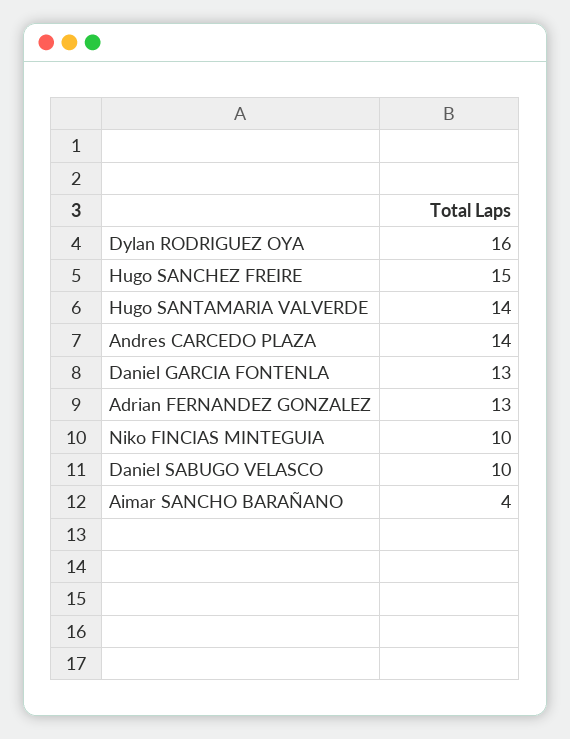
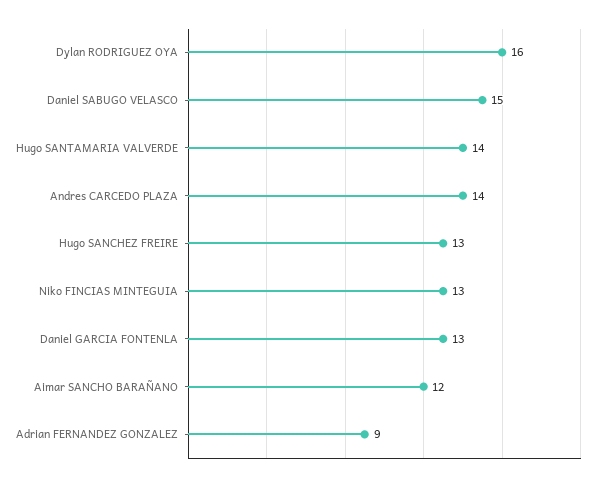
Hugo SANCHEZ FREIRE: 15 -> 13
Adrian FERNANDEZ GONZALEZ: 13 -> 9
Niko FINCIAS MINTEGUIA: 10 -> 13
Daniel SABUGO VELASCO: 10 -> 15
Aimar SANCHO BARAÑANO: 4 -> 12

